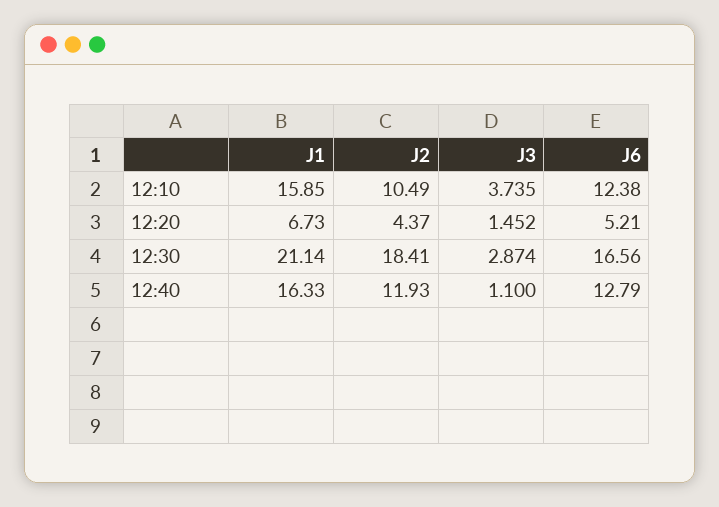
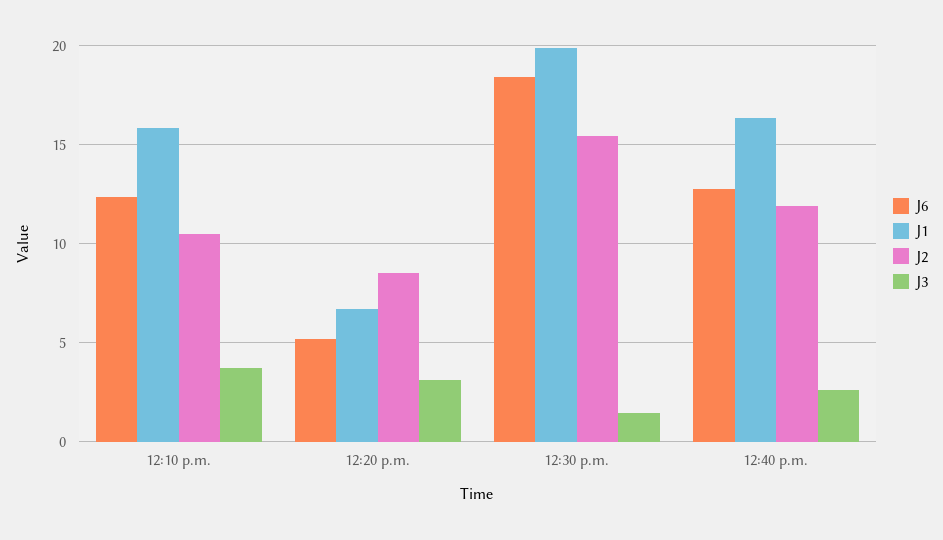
J2, 12:20: 4.37 -> 8.5
J3, 12:20: 1.452 -> 3
J1, 12:30: 21.14 -> 20
J2, 12:30: 18.41 -> 15.5
J3, 12:30: 2.874 -> 1.5
J6, 12:30: 16.56 -> 18.5
J3, 12:40: 1.1 -> 2.5

